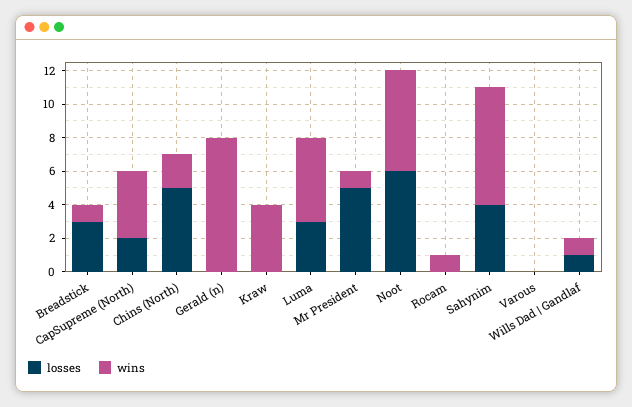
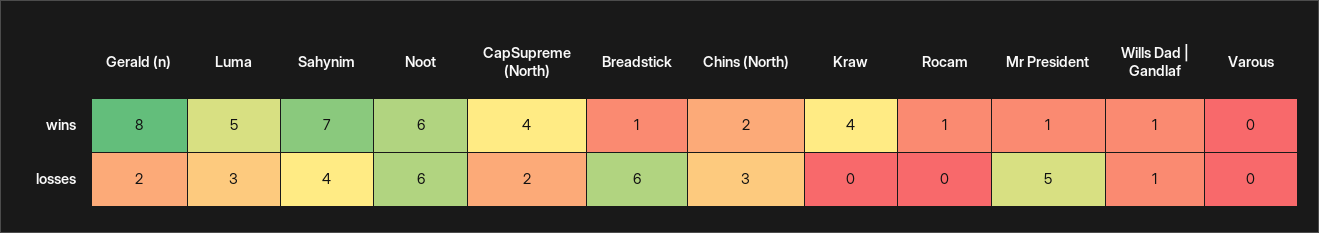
losses, Breadstick: 3 -> 6
losses, Chins (North): 5 -> 3
losses, Gerald (n): 0 -> 2

